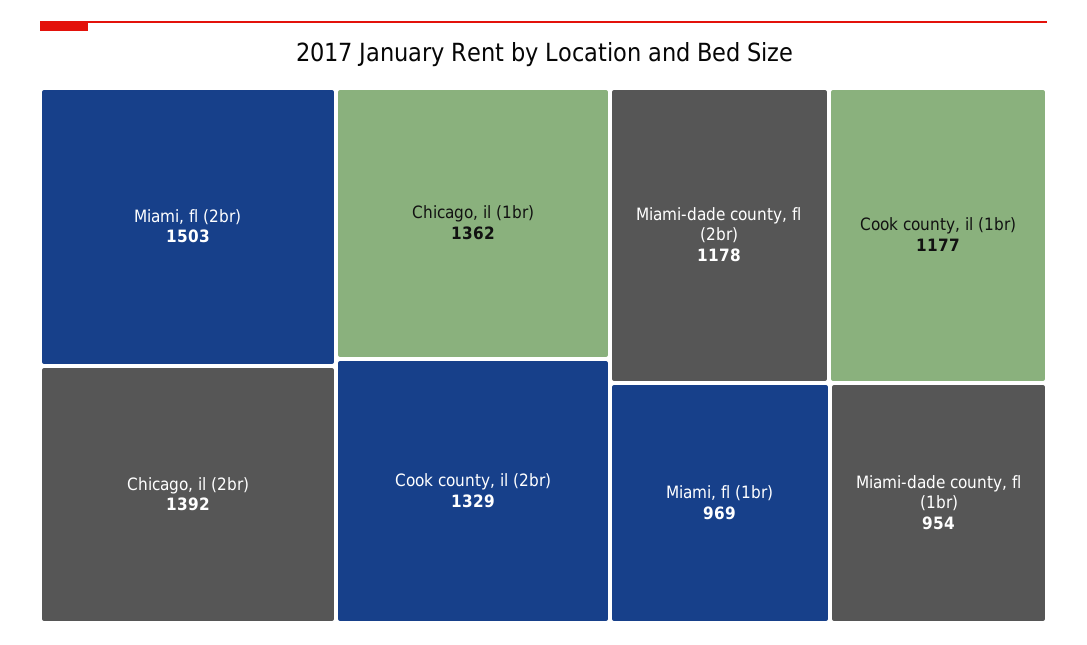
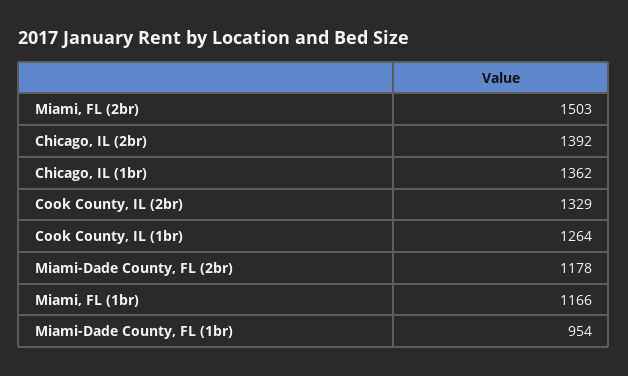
Cook county, il (1br): 1177 -> 1264
Miami, fl (1br): 969 -> 1166

